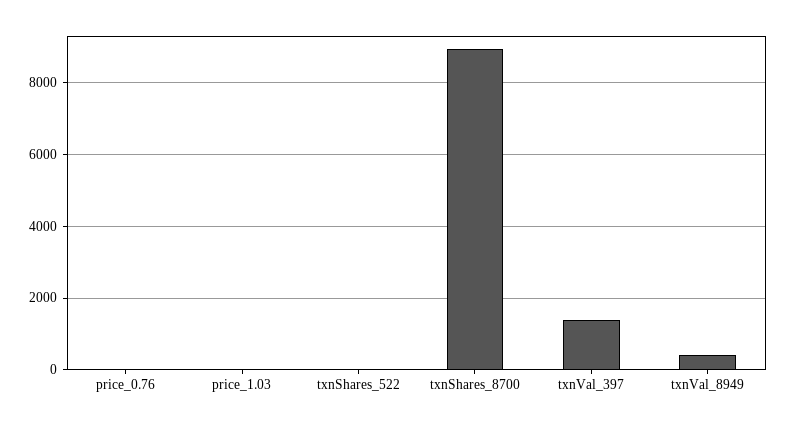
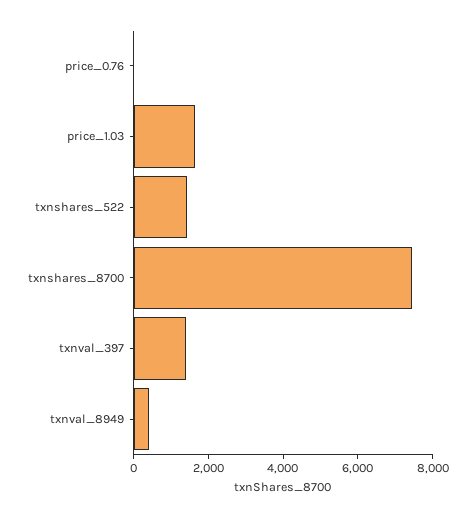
price_1.03: 0 -> 1500
txnShares_522: 0 -> 1500
txnShares_8700: 9000 -> 7500

